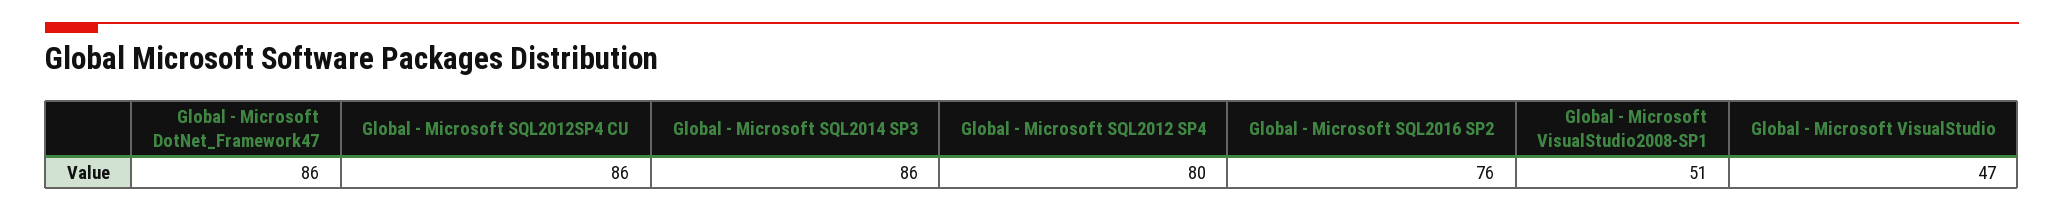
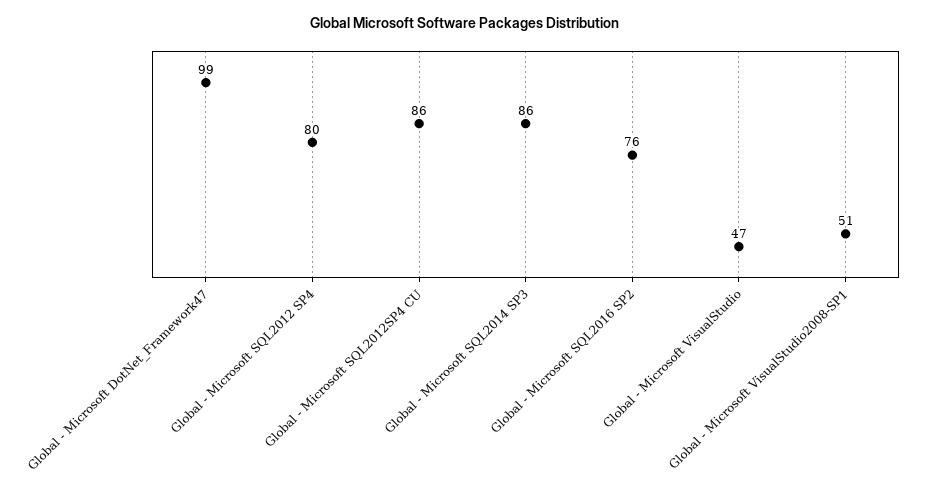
Global - Microsoft DotNet_Framework47: 86 -> 99

